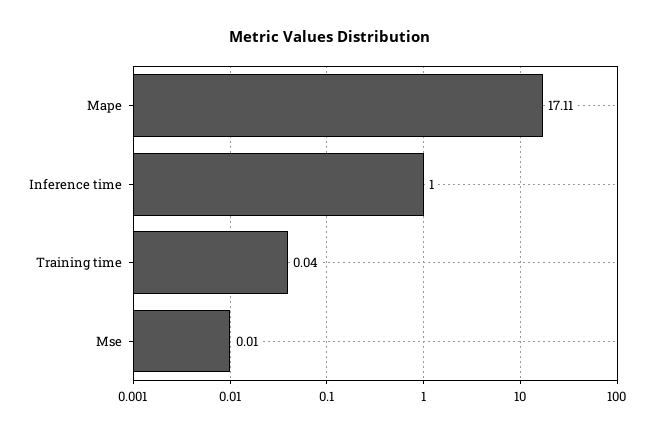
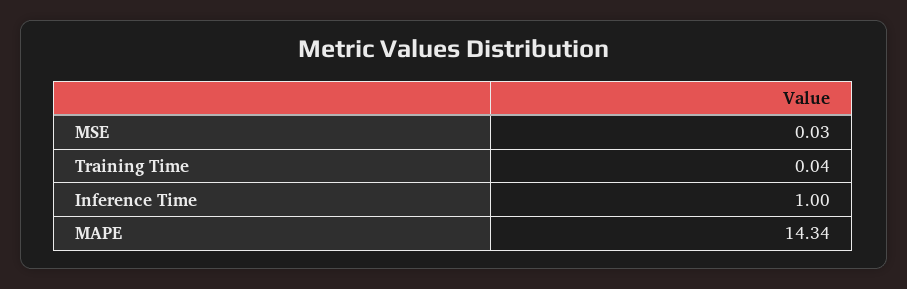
Mape: 17.11 -> 14.34
Mse: 0.01 -> 0.03

